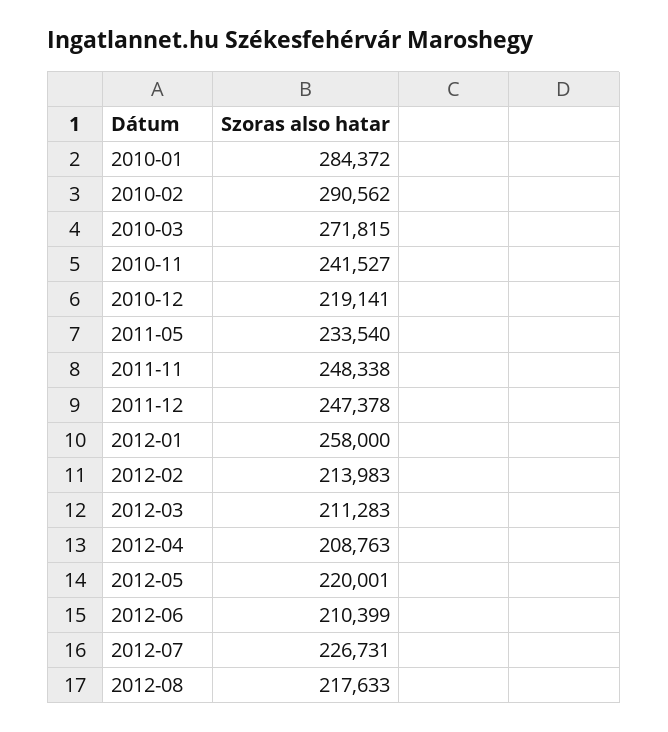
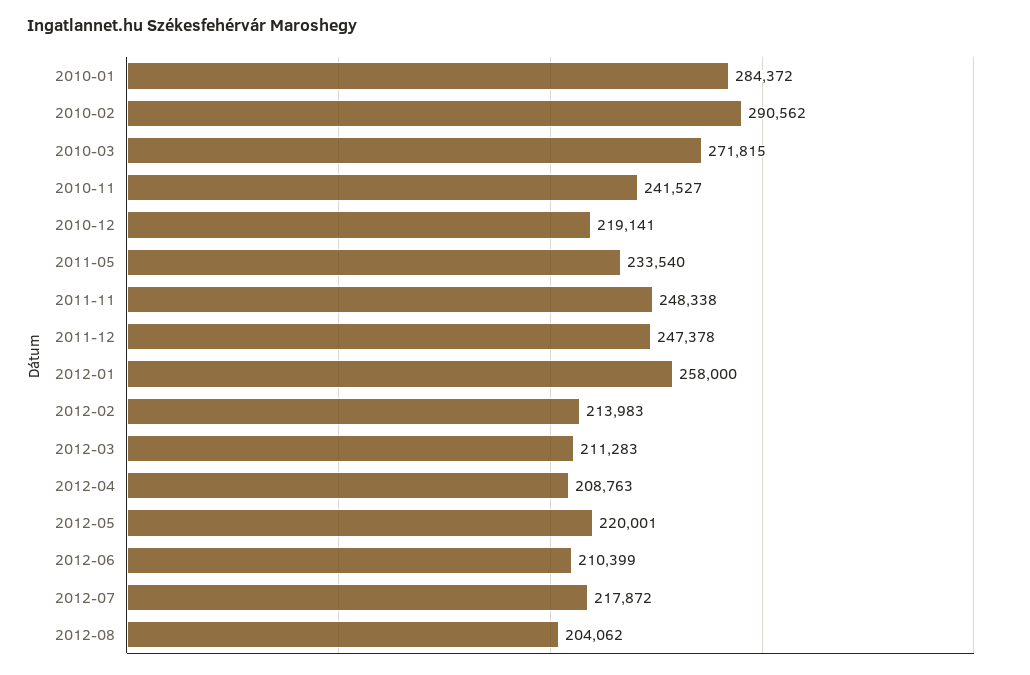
2012-07: 226731 -> 217872
2012-08: 217633 -> 204062

